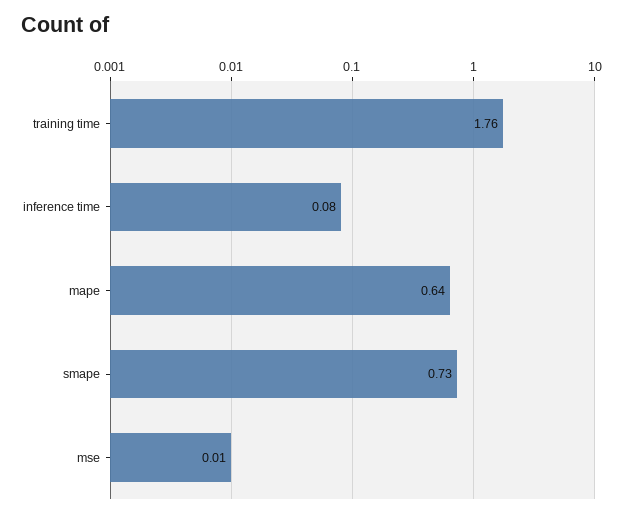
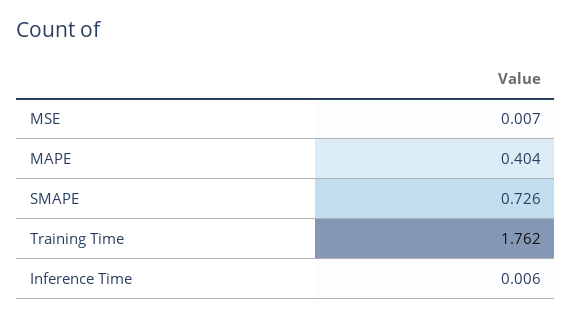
inference time: 0.08 -> 0.006
mape: 0.64 -> 0.404

